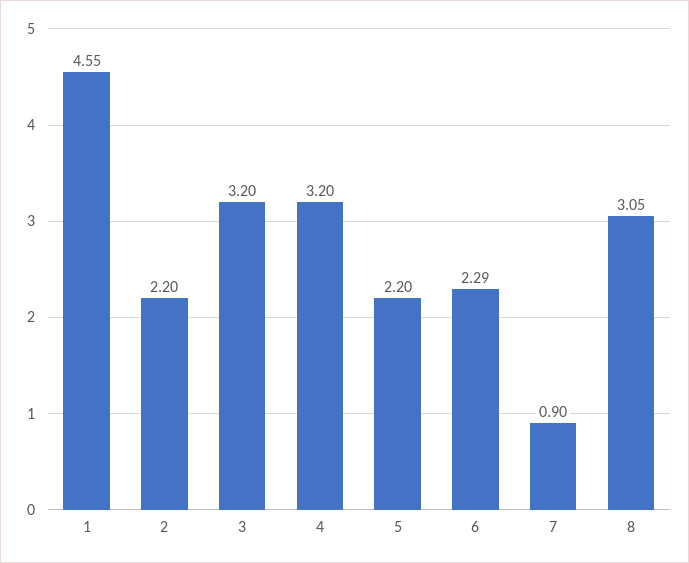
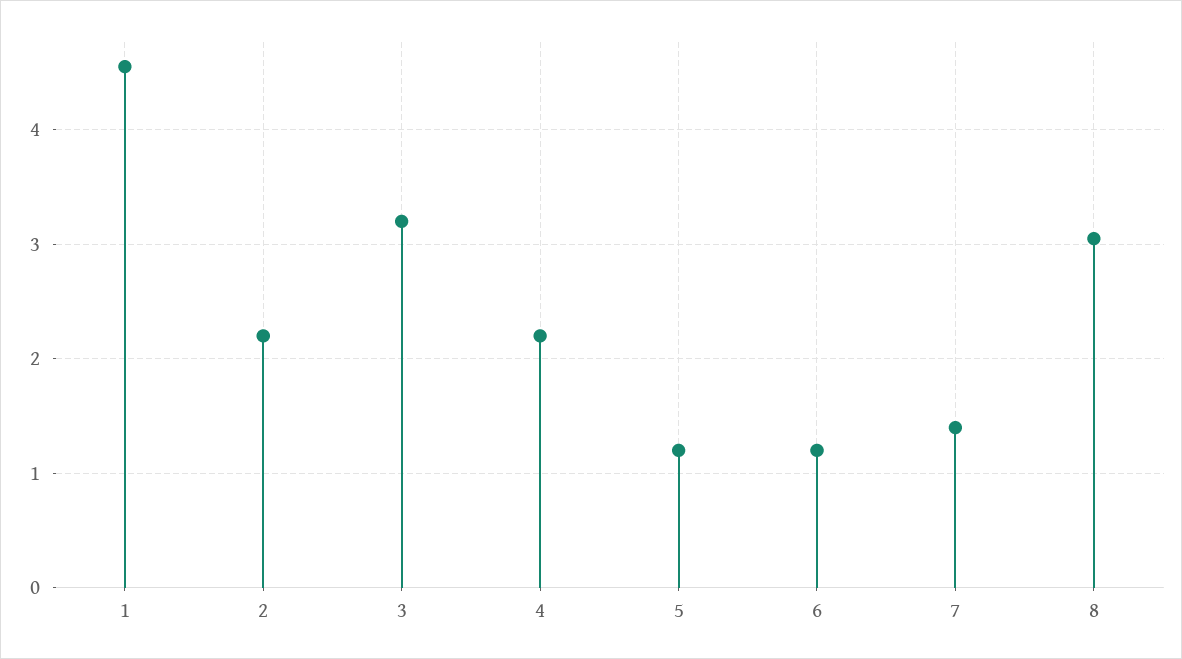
4: 3.2 -> 2.2
5: 2.2 -> 1.2
6: 2.29 -> 1.2
7: 0.9 -> 1.4

